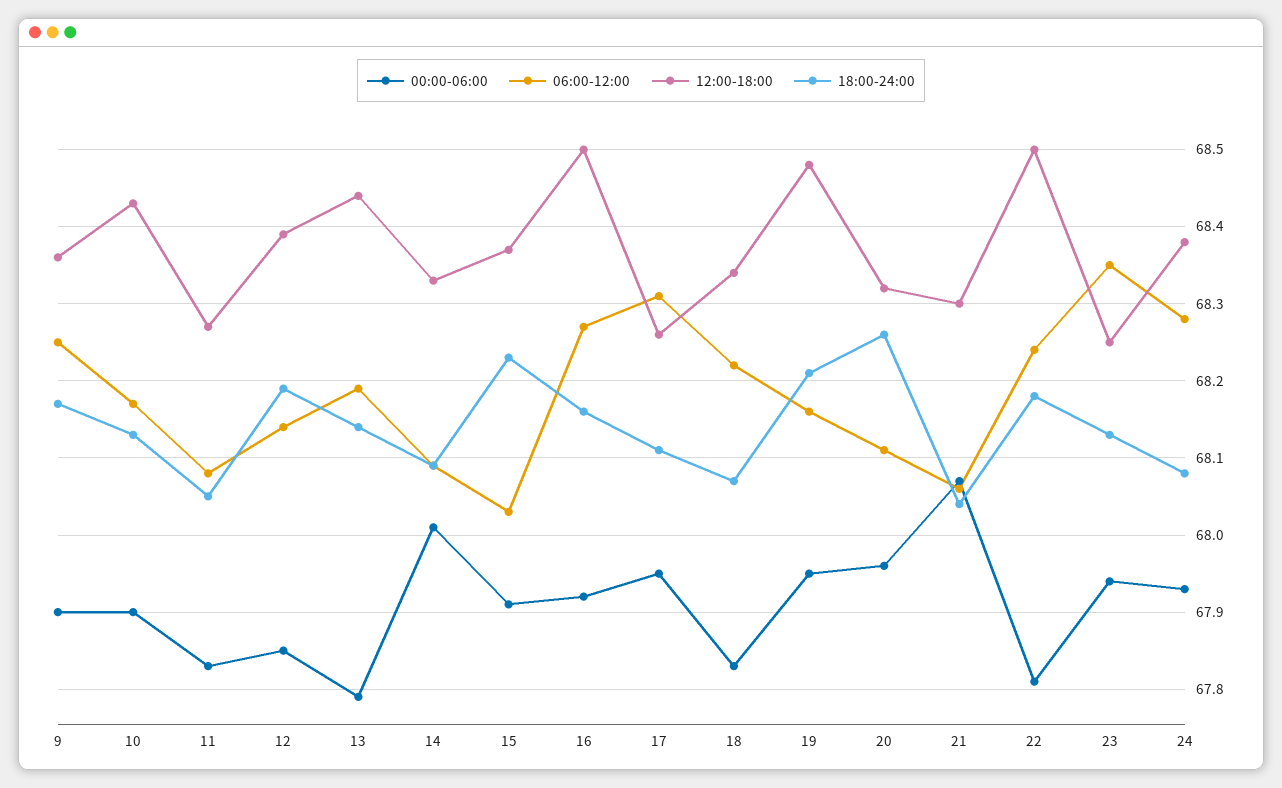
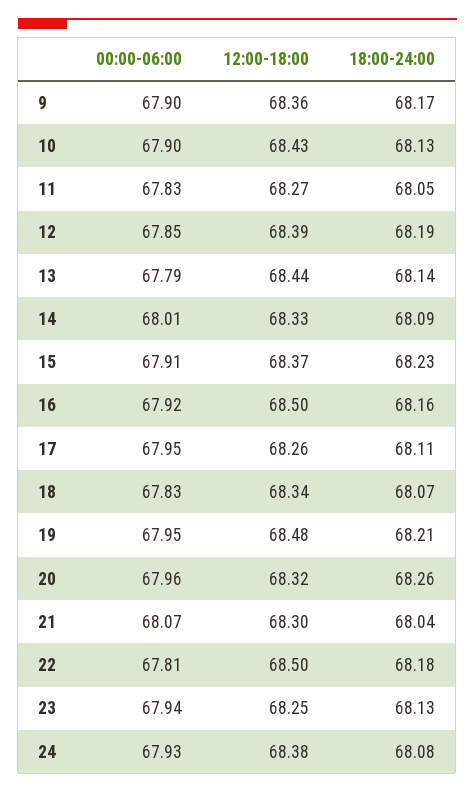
06:00-12:00, 9: 68.25 -> none
06:00-12:00, 10: 68.17 -> none
06:00-12:00, 11: 68.08 -> none
06:00-12:00, 12: 68.14 -> none
06:00-12:00, 13: 68.19 -> none
06:00-12:00, 14: 68.09 -> none
06:00-12:00, 15: 68.03 -> none
06:00-12:00, 16: 68.27 -> none
06:00-12:00, 17: 68.31 -> none
06:00-12:00, 18: 68.22 -> none
06:00-12:00, 19: 68.16 -> none
06:00-12:00, 20: 68.11 -> none
06:00-12:00, 21: 68.06 -> none
06:00-12:00, 22: 68.24 -> none
06:00-12:00, 23: 68.35 -> none
06:00-12:00, 24: 68.28 -> none

